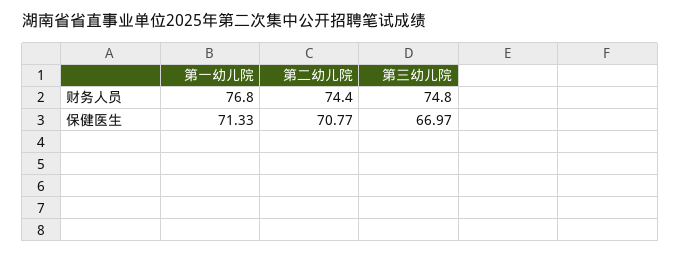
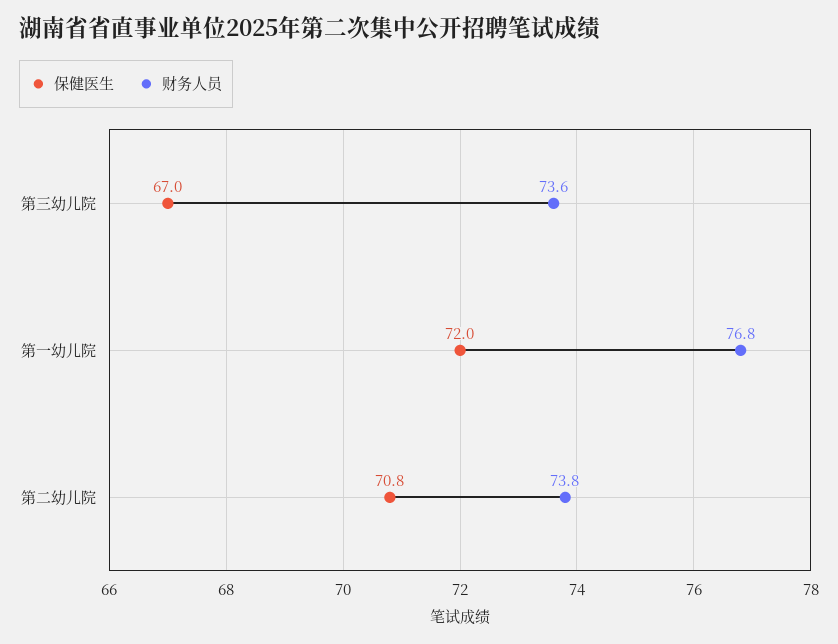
财务人员, 第二幼儿院: 74.4 -> 73.8
财务人员, 第三幼儿院: 74.8 -> 73.6
保健医生, 第一幼儿院: 71.33 -> 72

